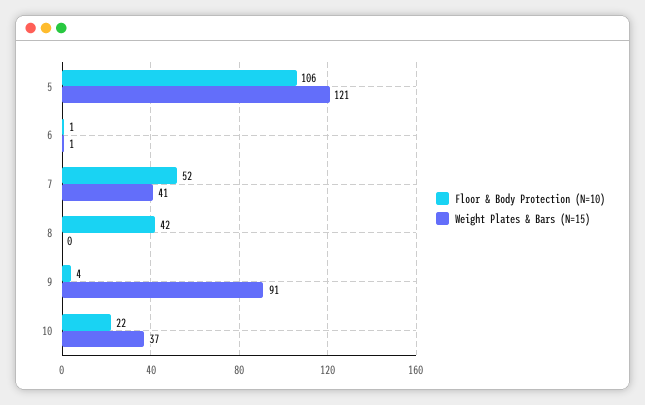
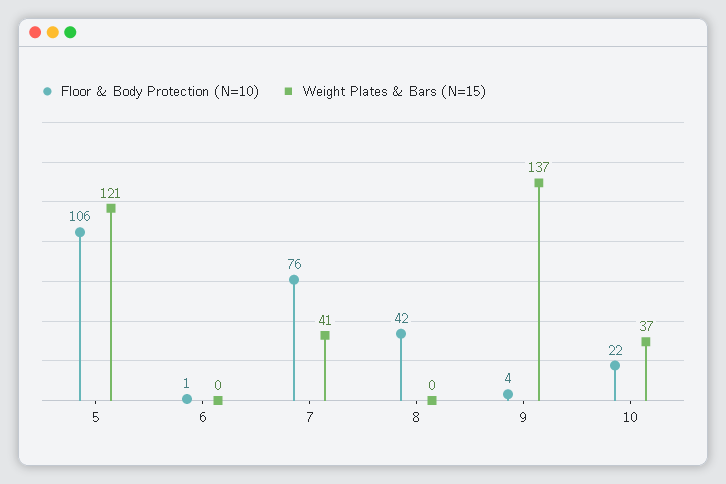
Weight Plates & Bars (N=15), 6: 1 -> 0
Floor & Body Protection (N=10), 7: 52 -> 76
Weight Plates & Bars (N=15), 9: 91 -> 137

